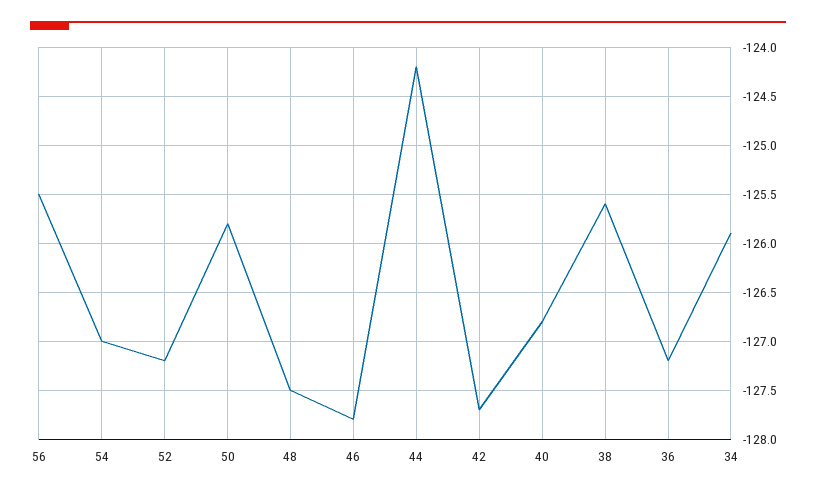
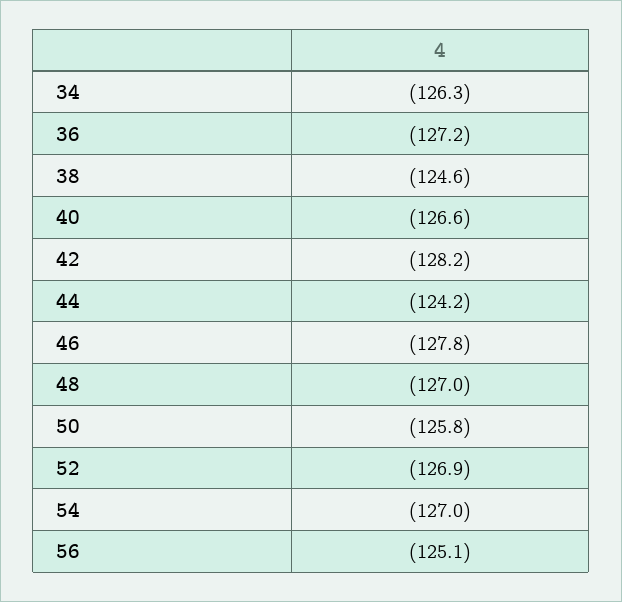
56: -125.5 -> -125.1
52: -127.2 -> -126.9
48: -127.5 -> -127
42: -127.7 -> -128.2
40: -126.8 -> -126.6
38: -125.6 -> -124.6
34: -125.9 -> -126.3

